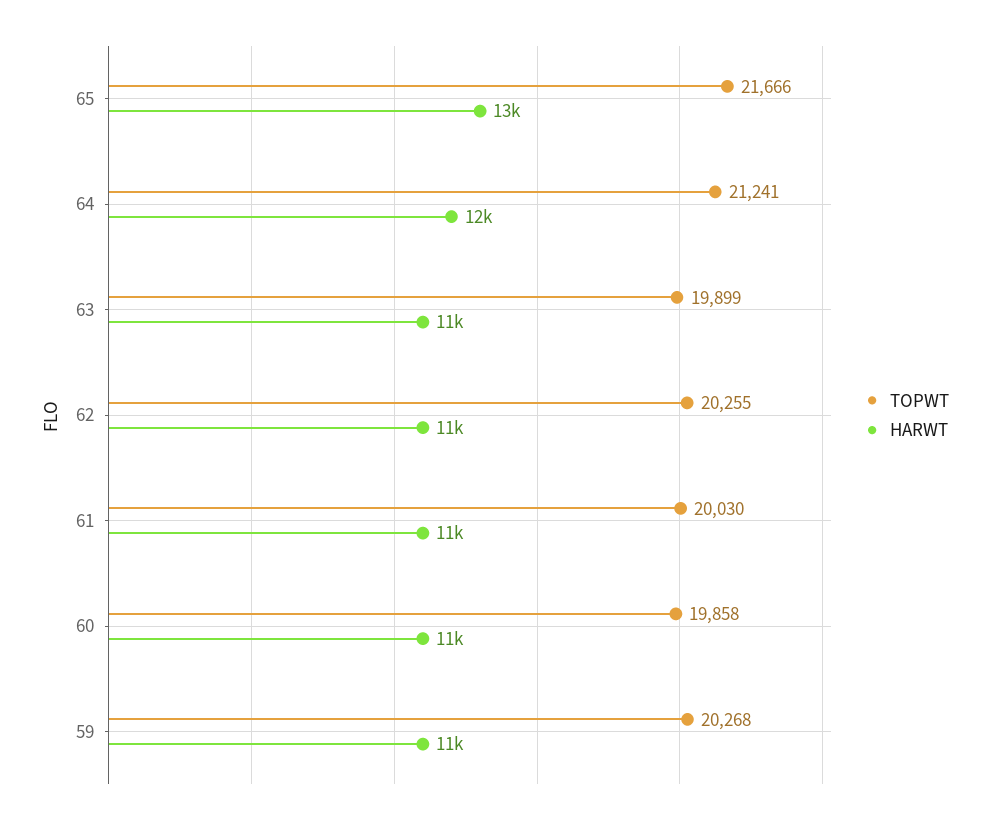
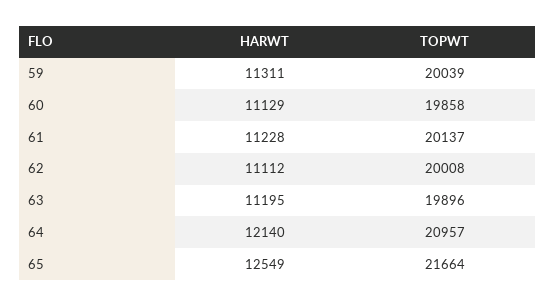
TOPWT, 65: 21666 -> 21664
TOPWT, 64: 21241 -> 20957
TOPWT, 63: 19899 -> 19896
TOPWT, 62: 20255 -> 20008
TOPWT, 61: 20030 -> 20137
TOPWT, 59: 20268 -> 20039

